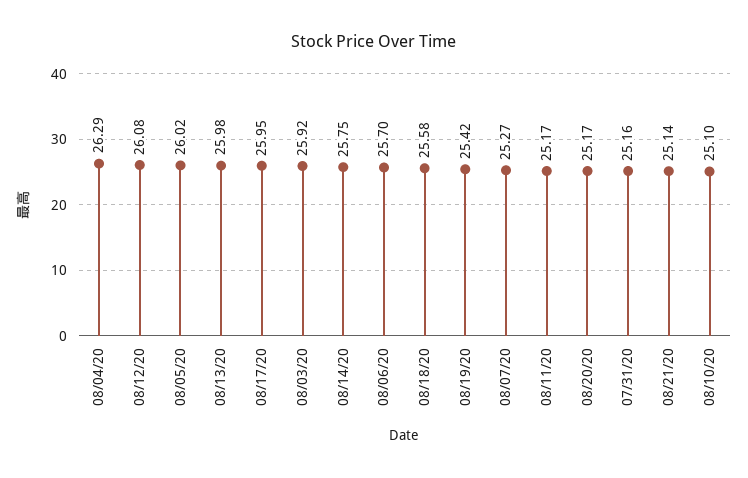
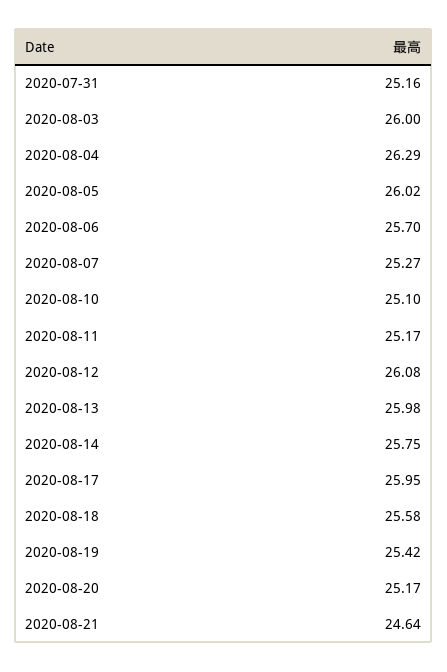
08/03/20: 25.92 -> 26
08/21/20: 25.14 -> 24.64

